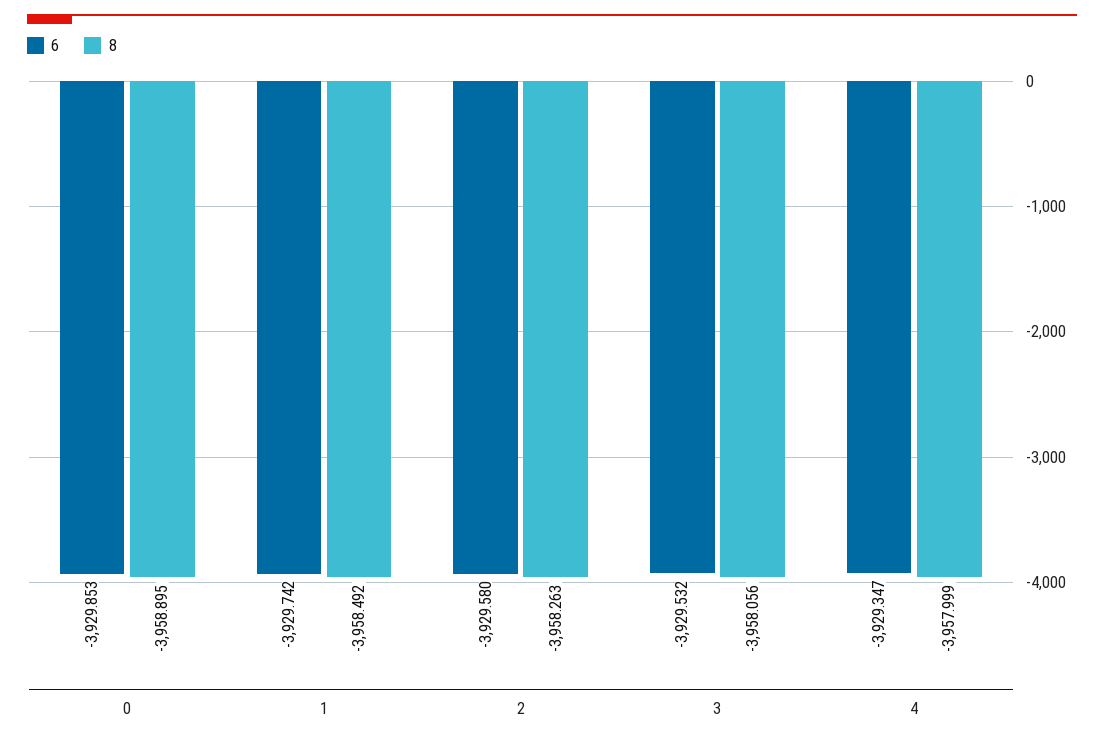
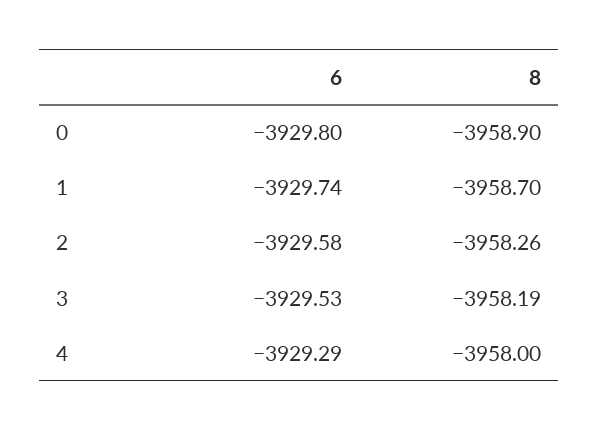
6, 0: -3929.853 -> -3929.8
8, 1: -3958.492 -> -3958.7
8, 3: -3958.056 -> -3958.19
6, 4: -3929.347 -> -3929.29

